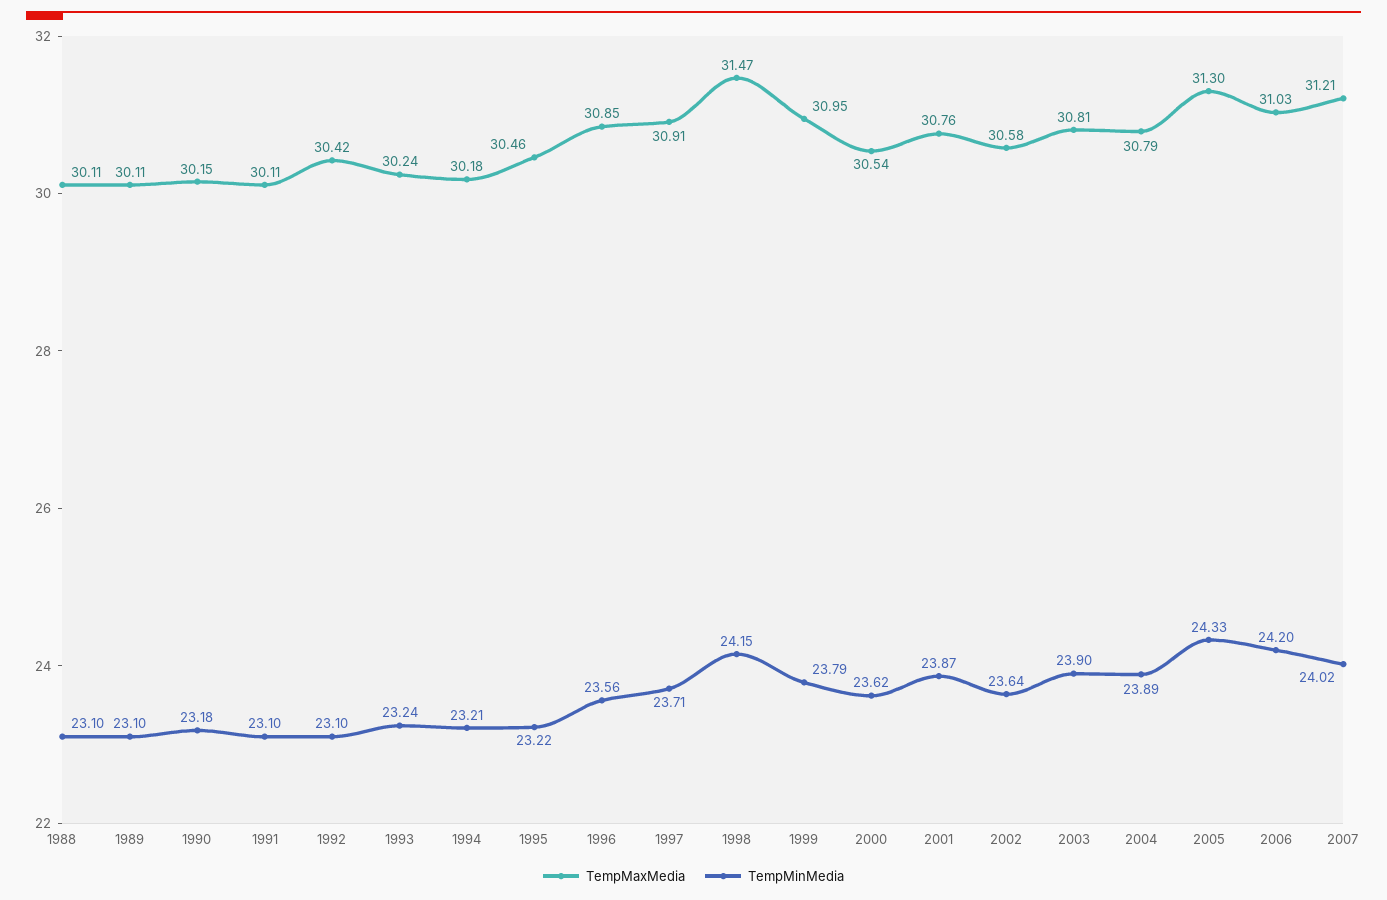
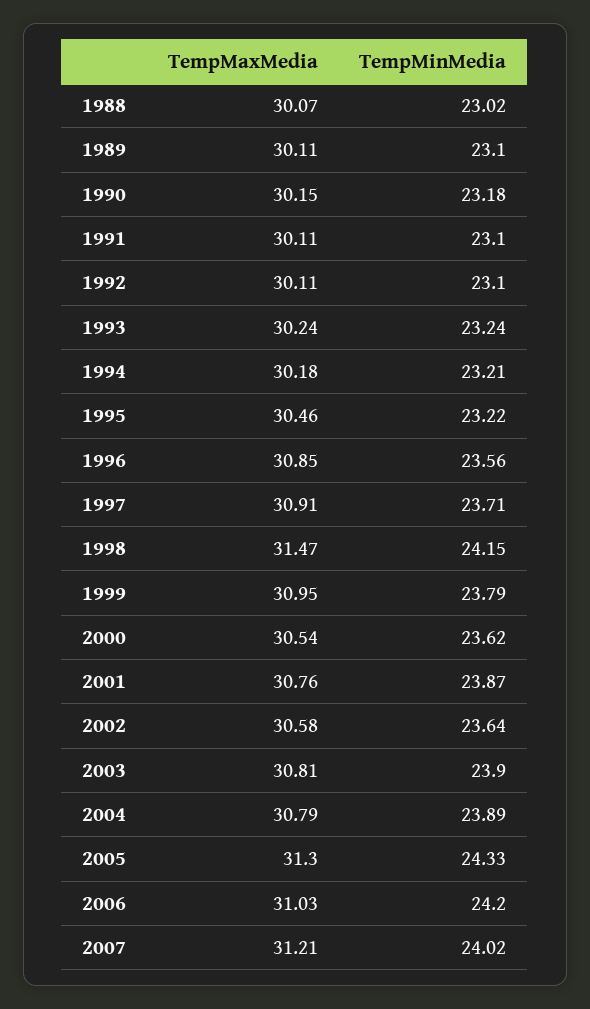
TempMaxMedia, 1988: 30.11 -> 30.07
TempMinMedia, 1988: 23.1 -> 23.02
TempMaxMedia, 1992: 30.42 -> 30.11

